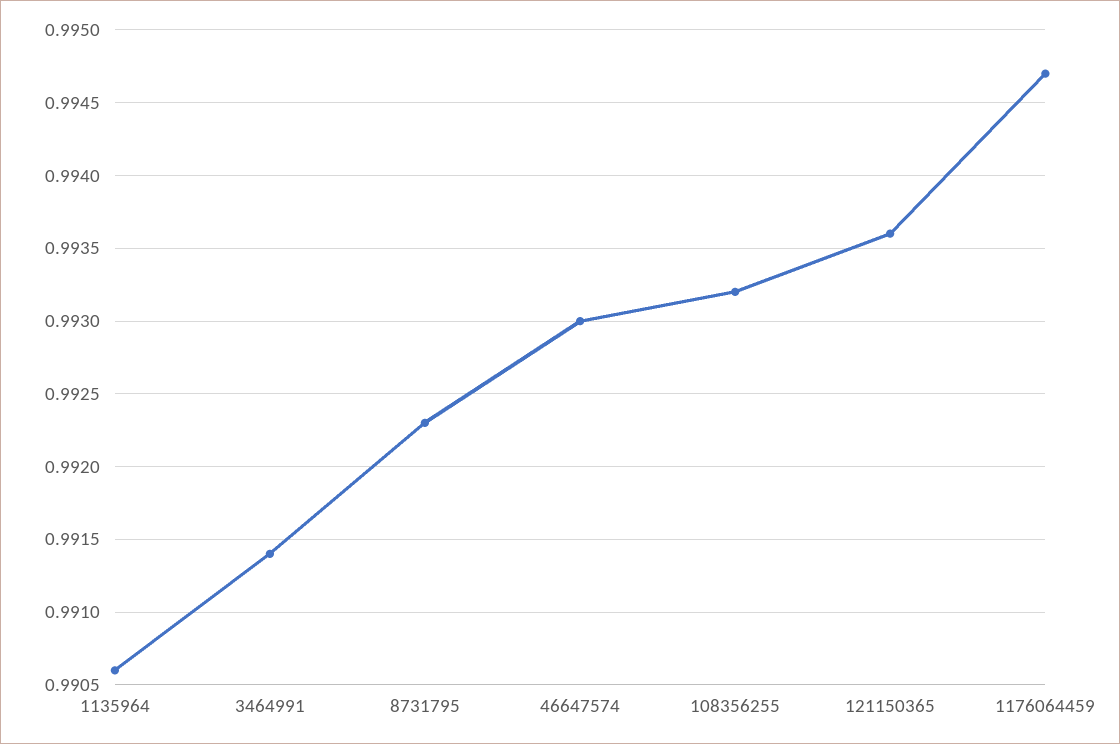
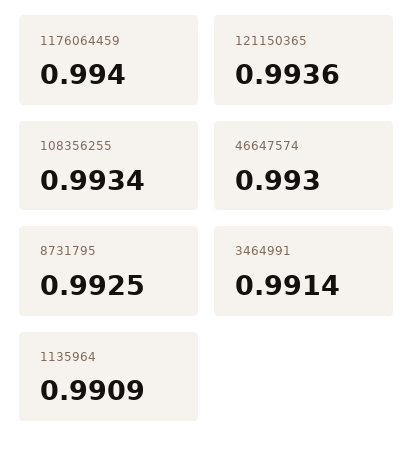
1135964: 0.9906 -> 0.9909
8731795: 0.9923 -> 0.9925
108356255: 0.9932 -> 0.9934
1176064459: 0.9947 -> 0.994

